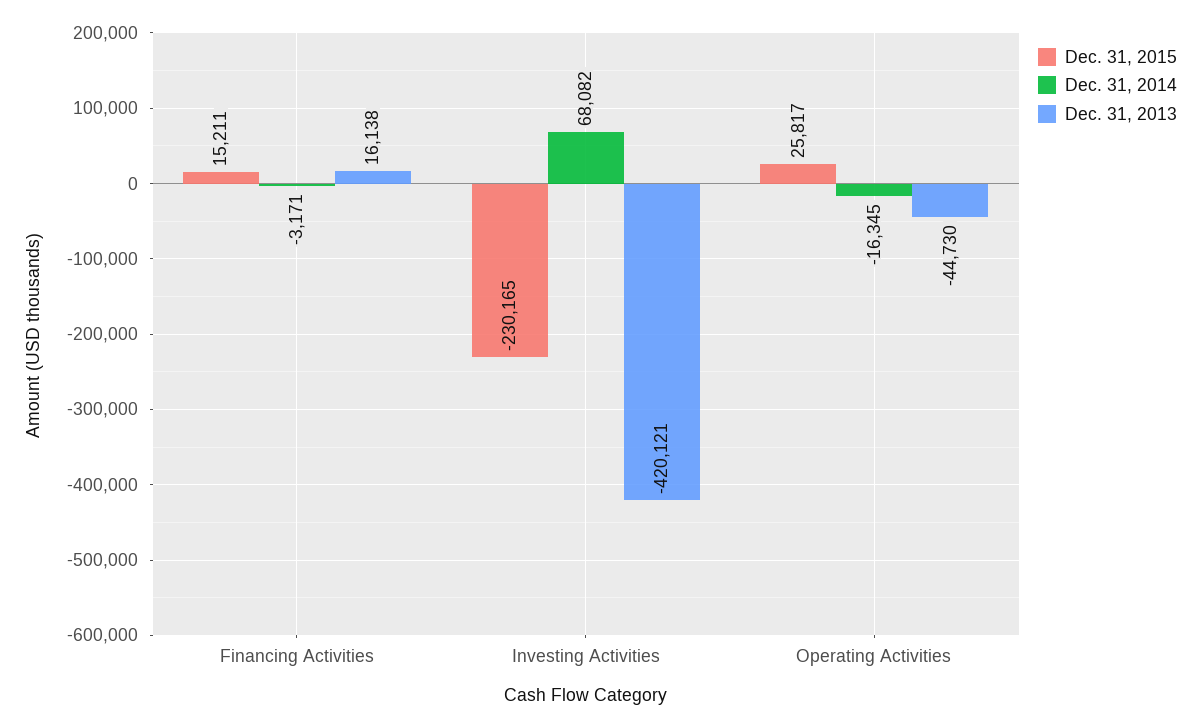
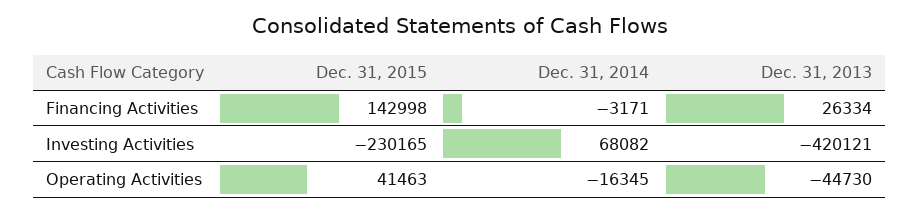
Dec. 31, 2015, Financing Activities: 15211 -> 142998
Dec. 31, 2013, Financing Activities: 16138 -> 26334
Dec. 31, 2015, Operating Activities: 25817 -> 41463

